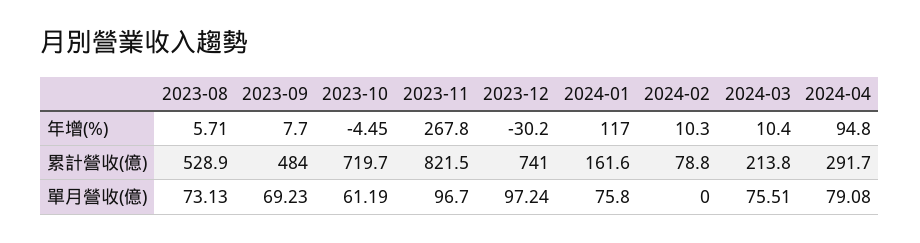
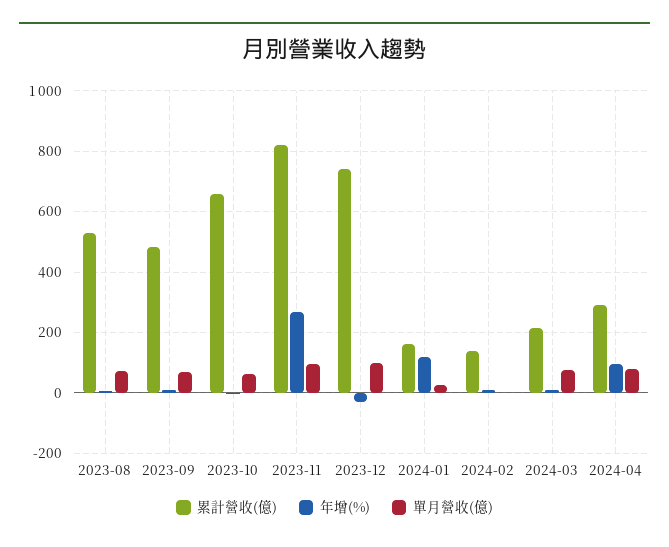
累計營收(億), 2023-10: 719.7 -> 660
累計營收(億), 2024-02: 78.8 -> 140
單月營收(億), 2024-01: 75.8 -> 20

